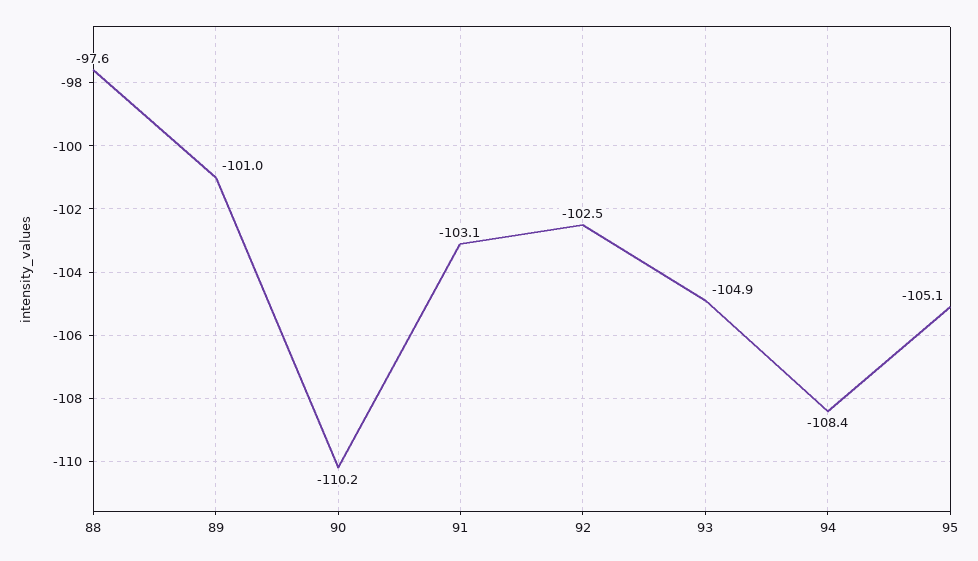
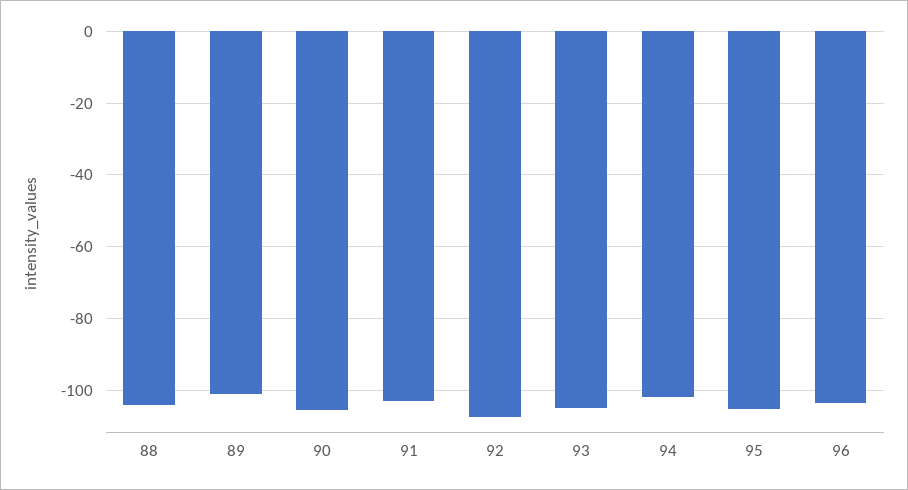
88: -97.6 -> -104
90: -110.2 -> -106
92: -102.5 -> -108
94: -108.4 -> -102
96: none -> -104

